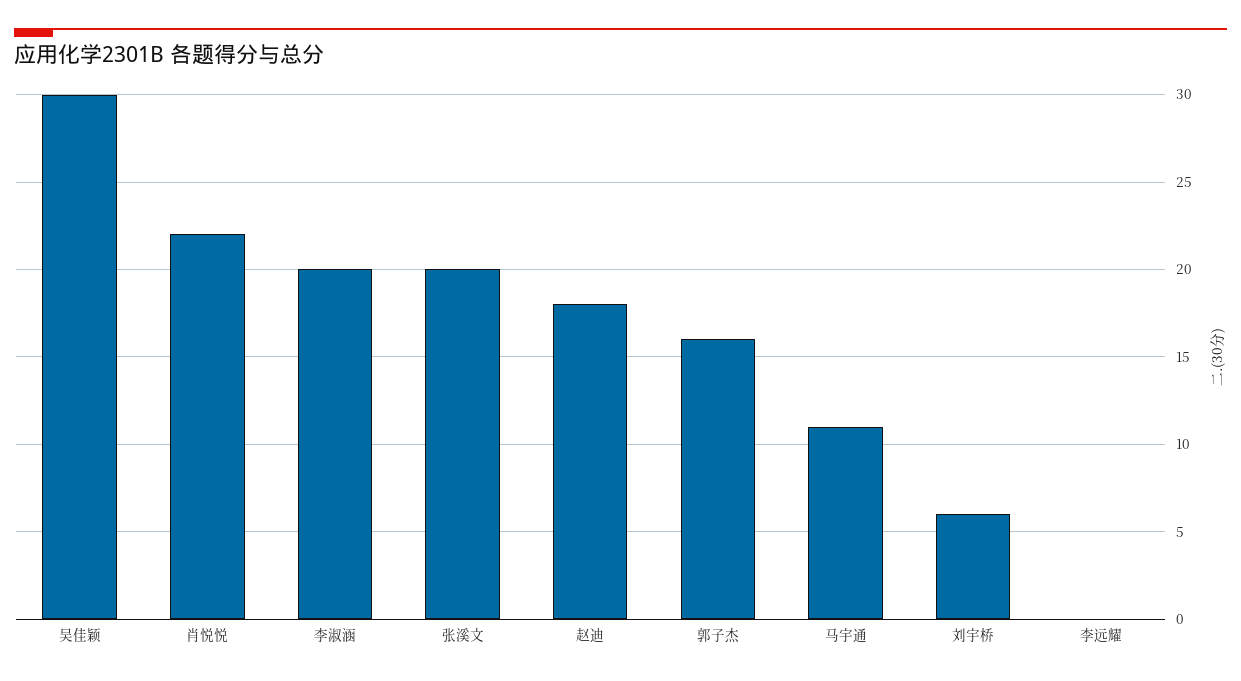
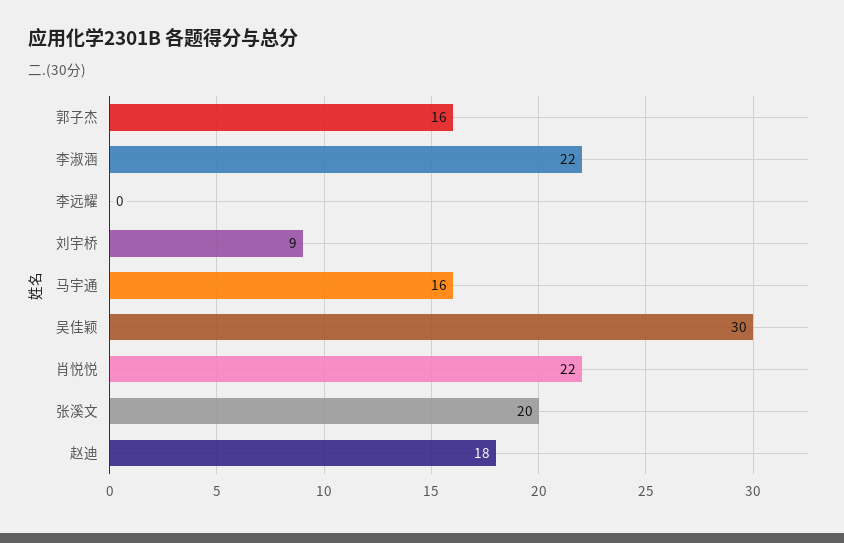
李淑涵: 20 -> 22
马宇通: 11 -> 16
刘宇桥: 6 -> 9

